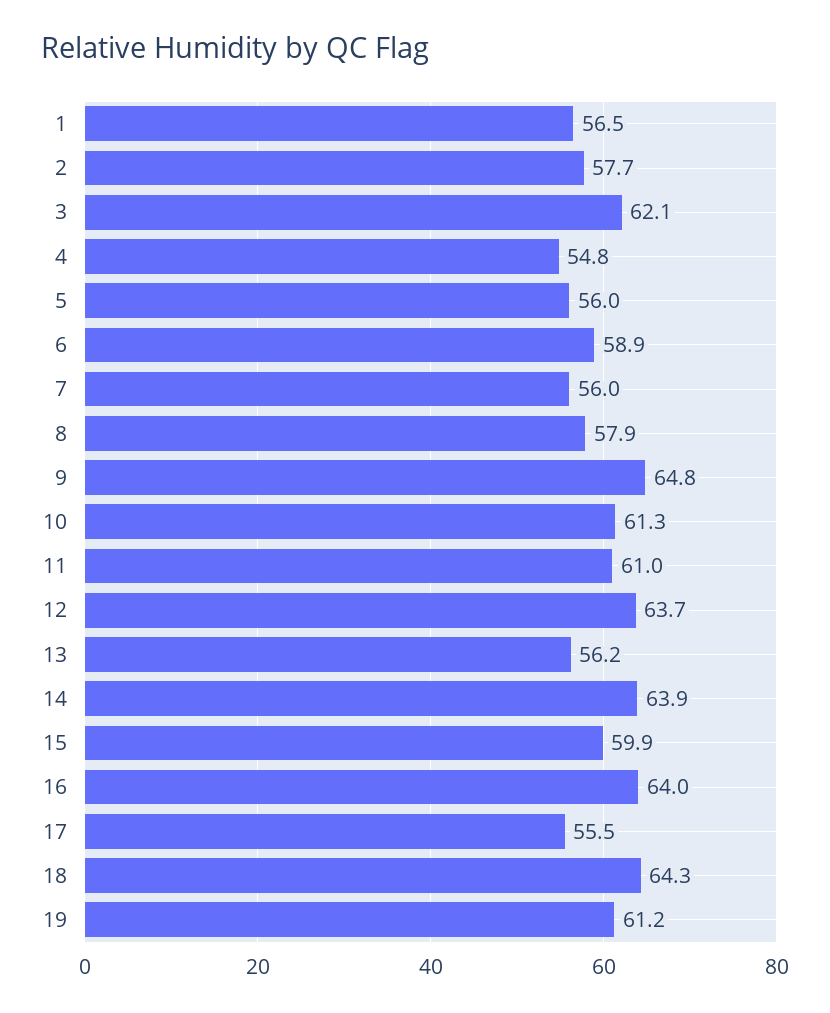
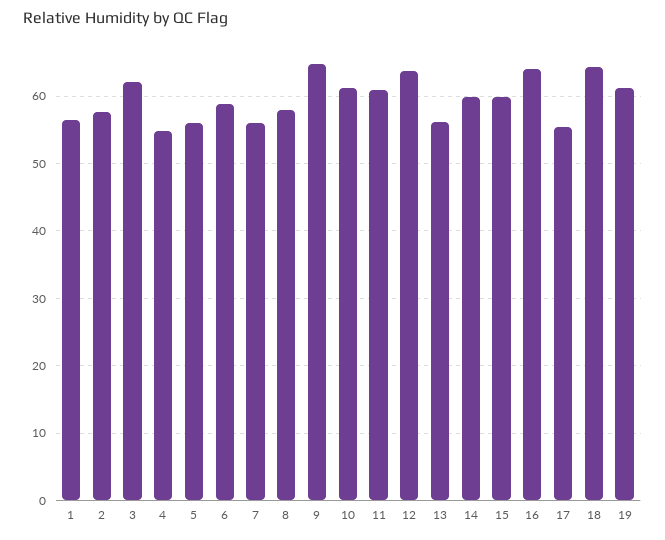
14: 63.9 -> 60

